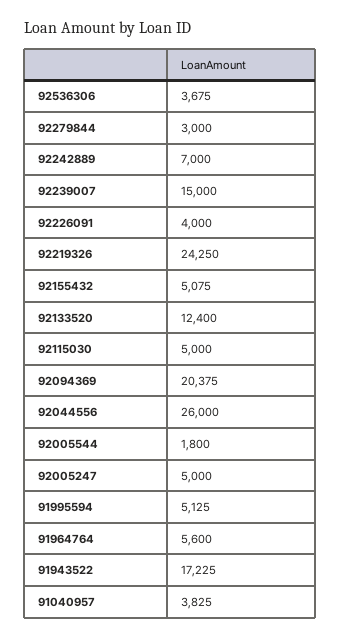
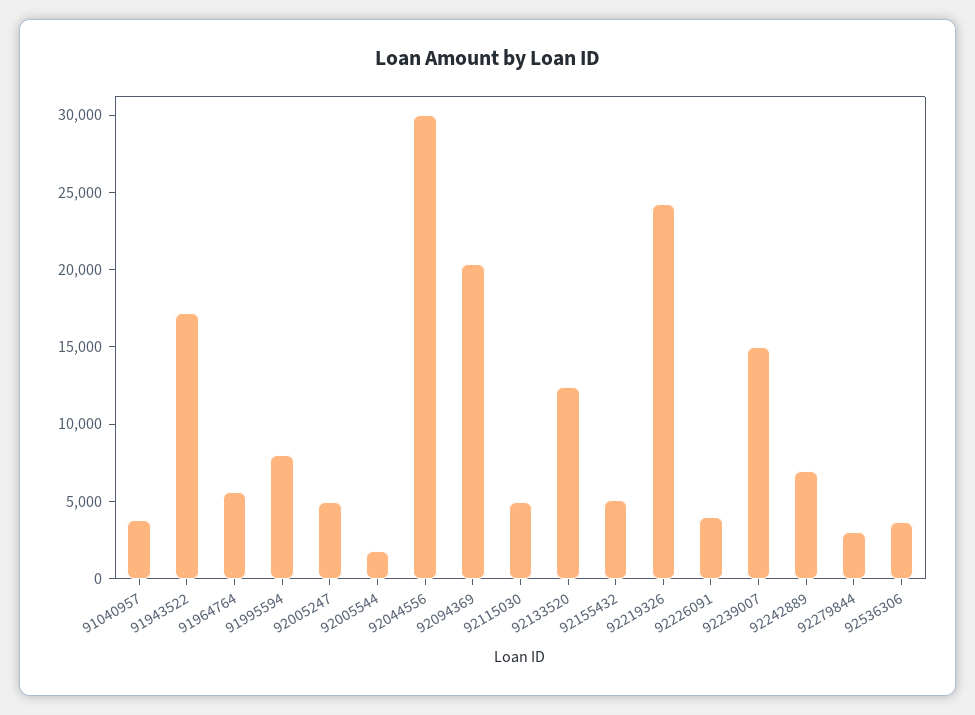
92044556: 26000 -> 30000
91995594: 5125 -> 8000

